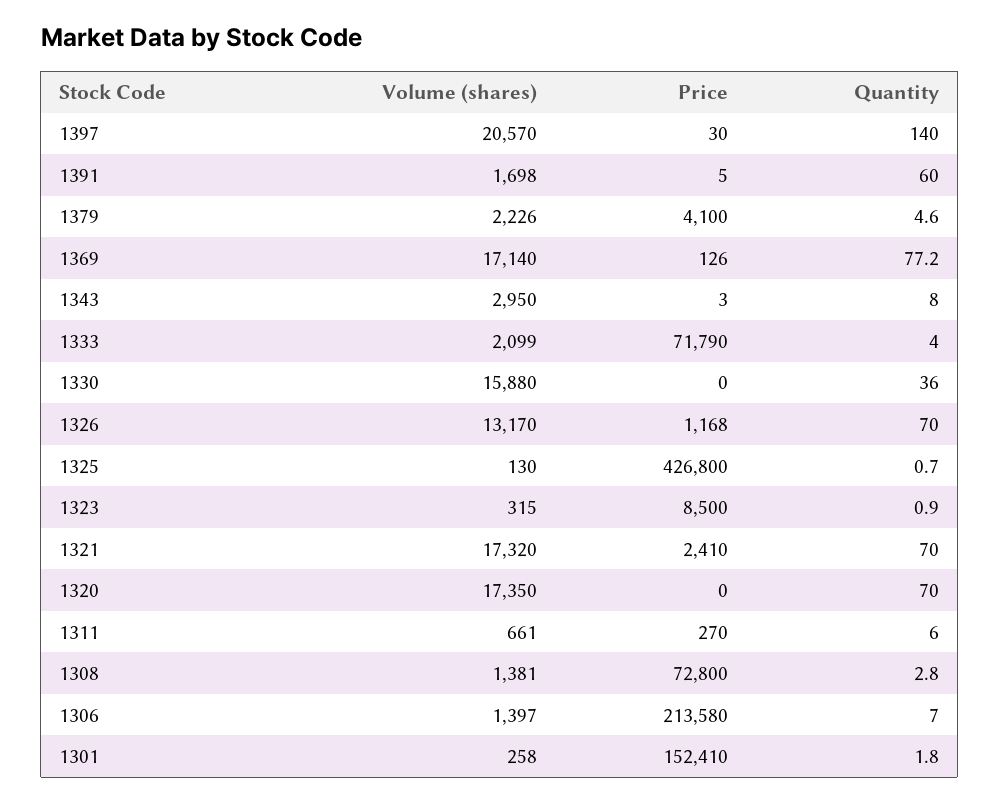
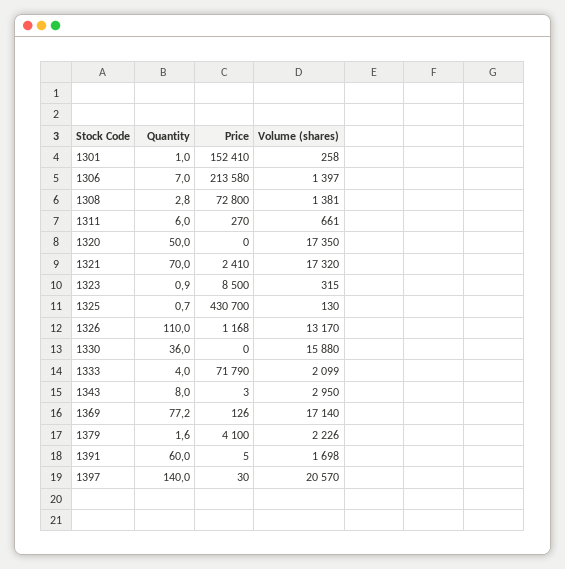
Quantity, 1379: 4.6 -> 1.6
Quantity, 1326: 70 -> 110
Price, 1325: 426800 -> 430700
Quantity, 1320: 70 -> 50
Quantity, 1301: 1.8 -> 1

